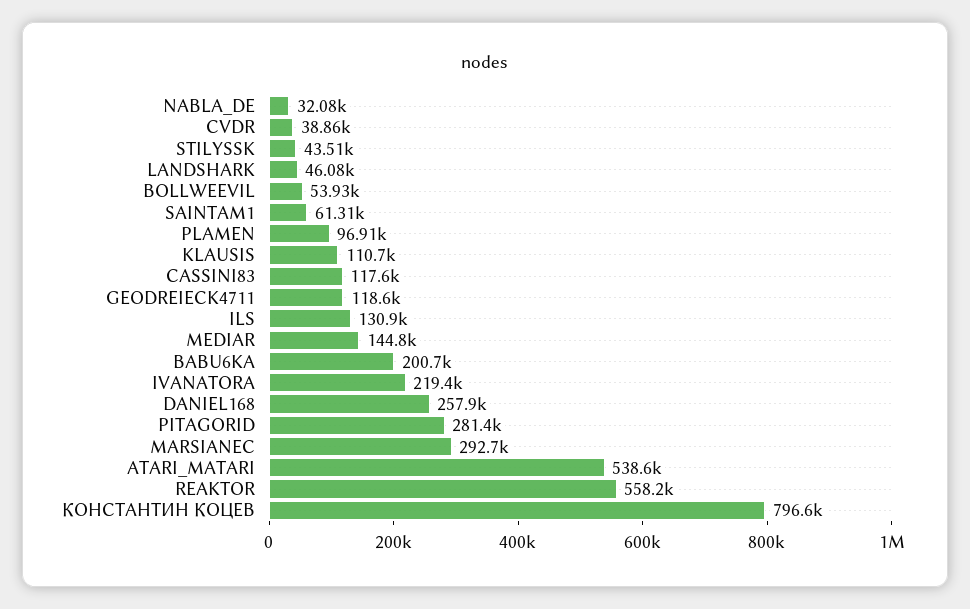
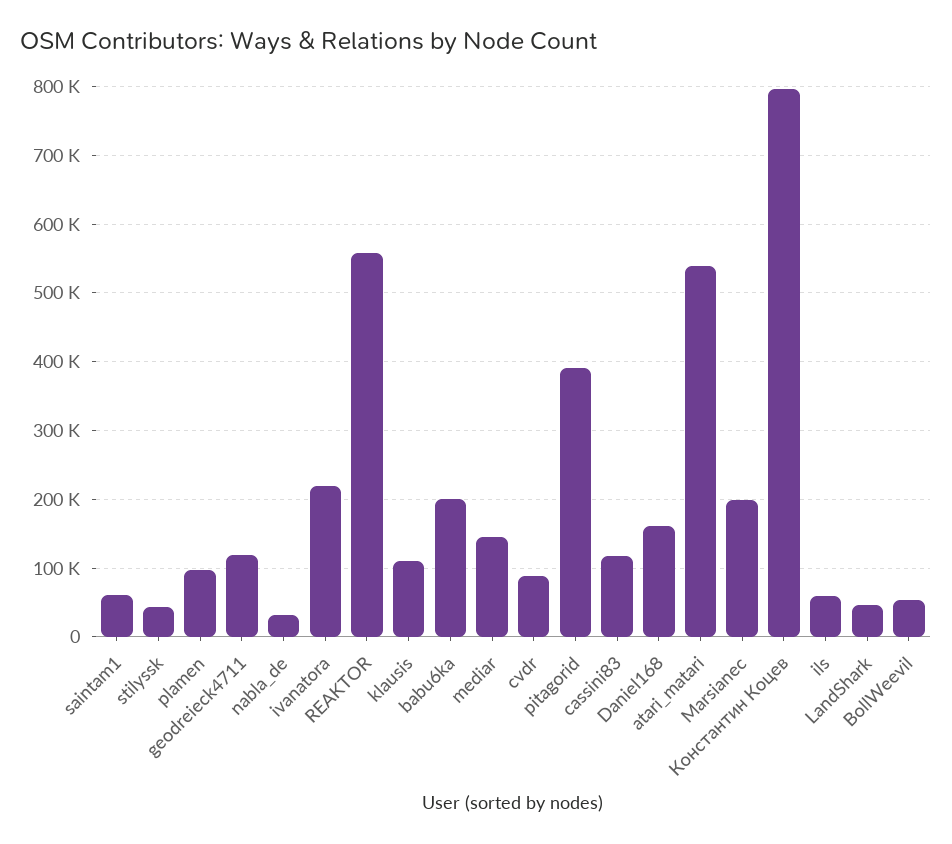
CVDR: 38860 -> 90000
ILS: 130900 -> 60000
DANIEL168: 257900 -> 160000
PITAGORID: 281400 -> 390000
MARSIANEC: 292700 -> 200000

